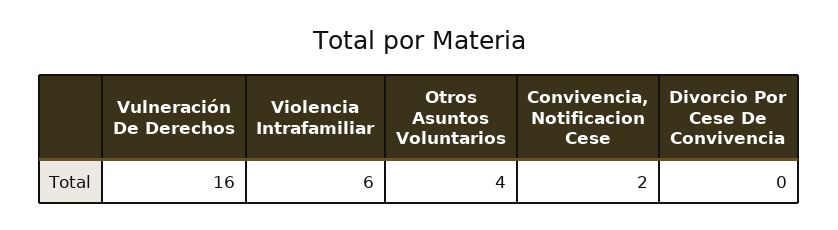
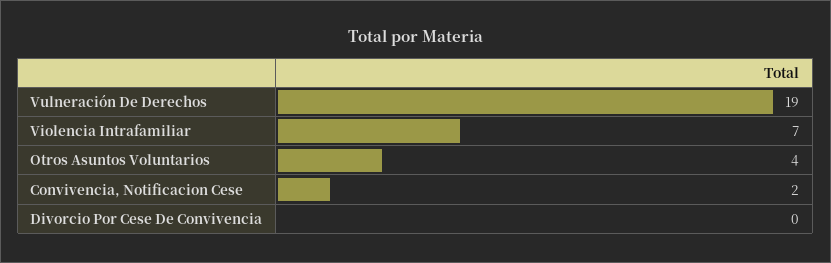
Vulneración De Derechos: 16 -> 19
Violencia Intrafamiliar: 6 -> 7

